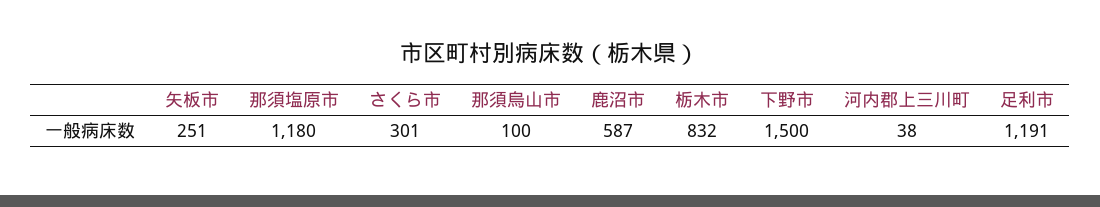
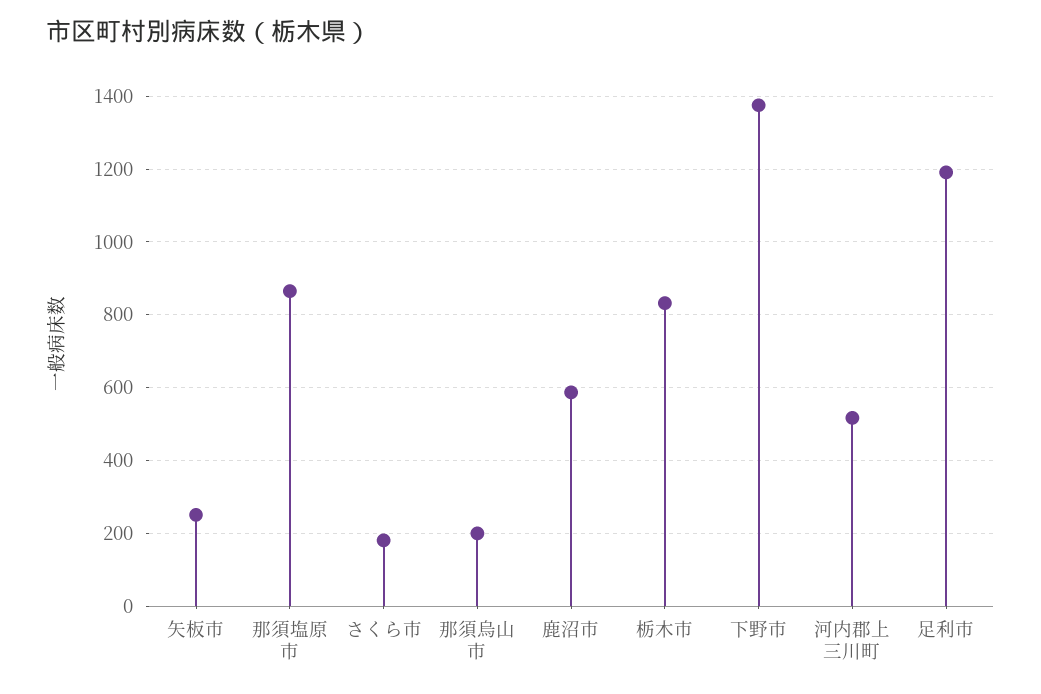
那須塩原市: 1180 -> 860
さくら市: 301 -> 180
那須烏山市: 100 -> 200
下野市: 1500 -> 1380
河内郡上三川町: 38 -> 520

